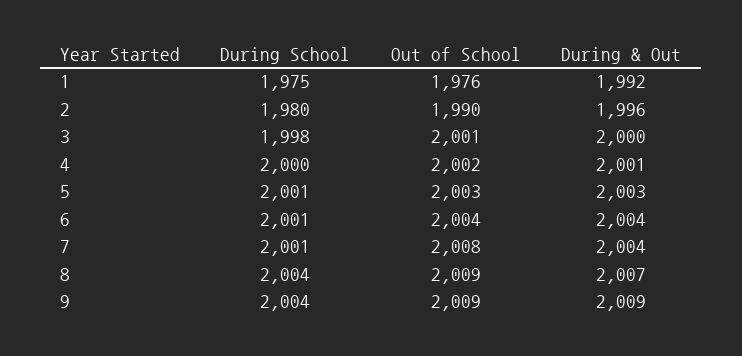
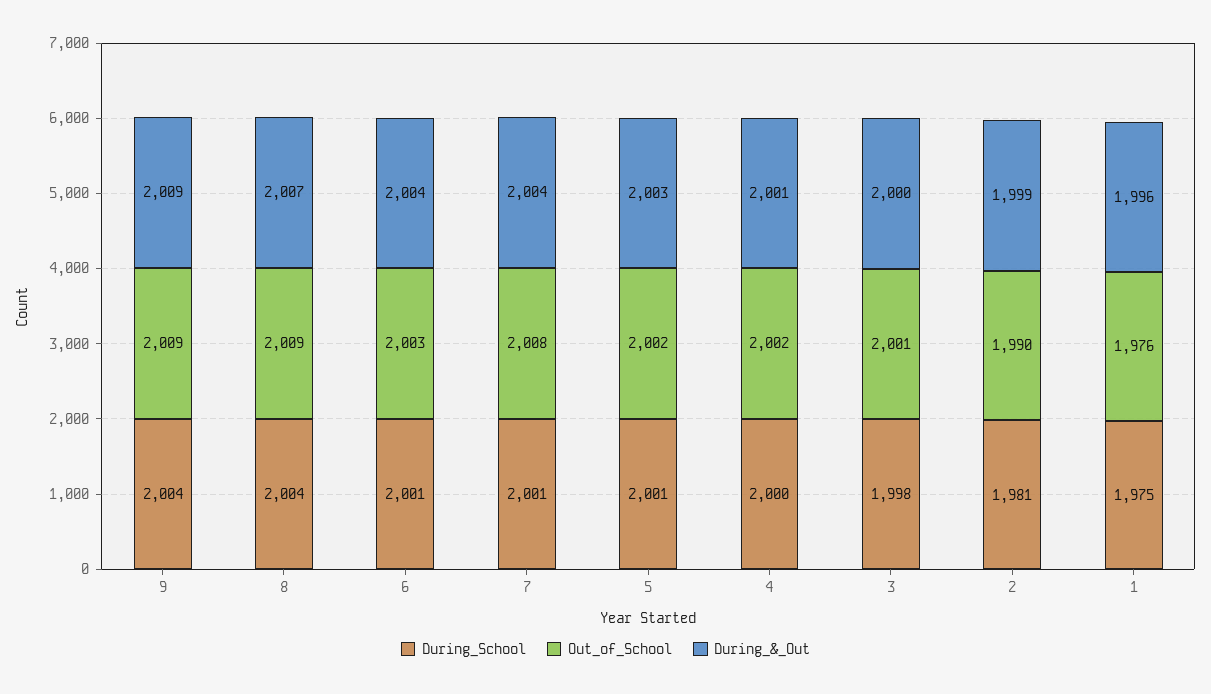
During & Out, 1: 1992 -> 1996
During School, 2: 1980 -> 1981
During & Out, 2: 1996 -> 1999
Out of School, 5: 2003 -> 2002
Out of School, 6: 2004 -> 2003

